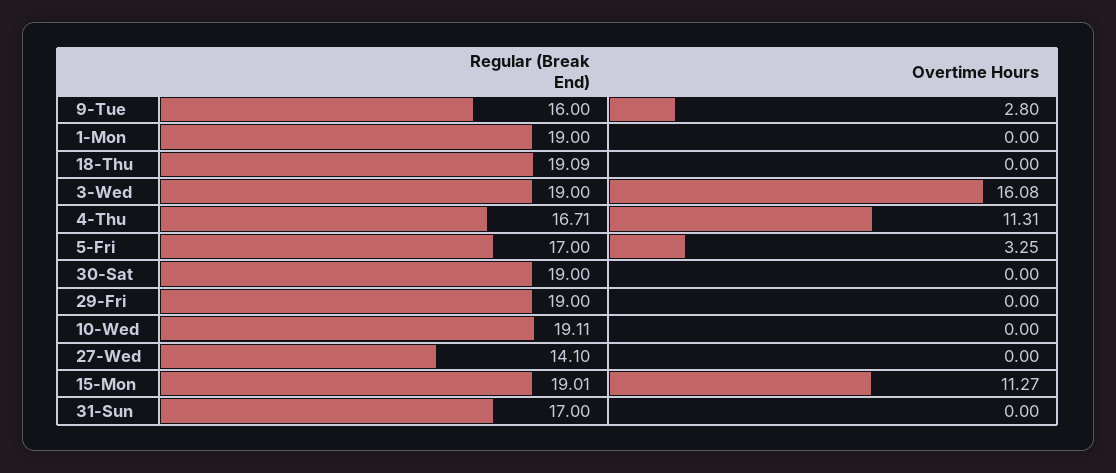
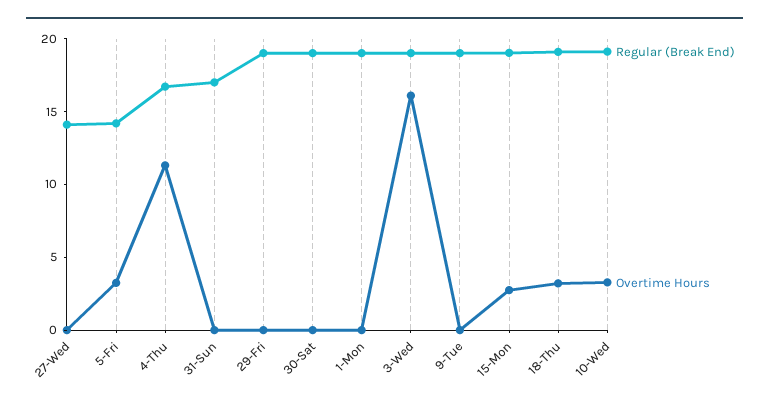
Regular (Break End), 9-Tue: 16 -> 19
Overtime Hours, 9-Tue: 2.8 -> 0
Overtime Hours, 18-Thu: 0 -> 3
Regular (Break End), 5-Fri: 17 -> 14
Overtime Hours, 10-Wed: 0 -> 3
Overtime Hours, 15-Mon: 11.27 -> 3

